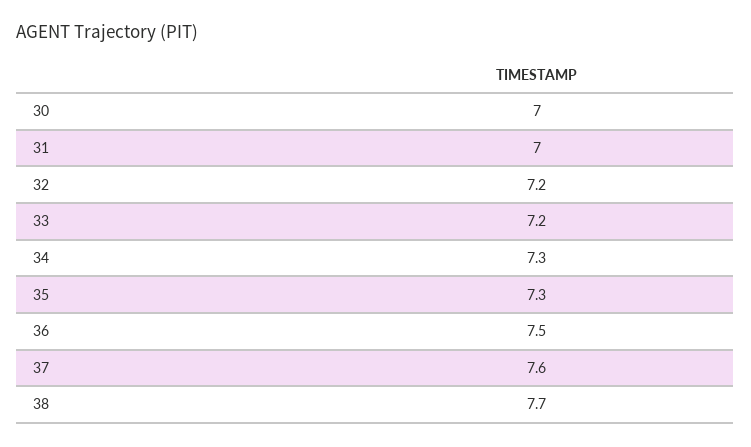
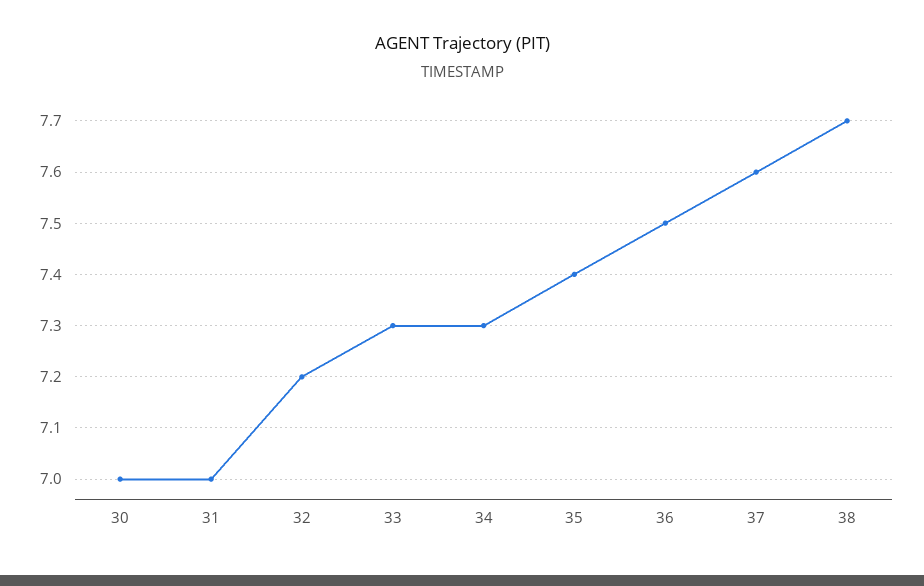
33: 7.2 -> 7.3
35: 7.3 -> 7.4

